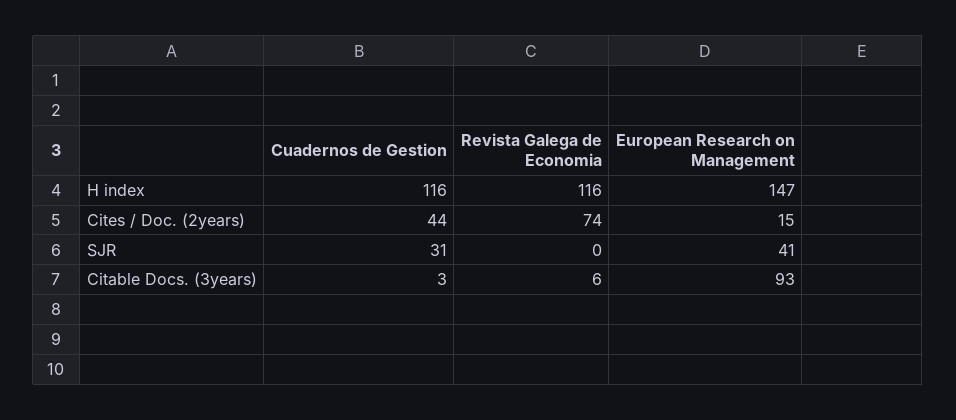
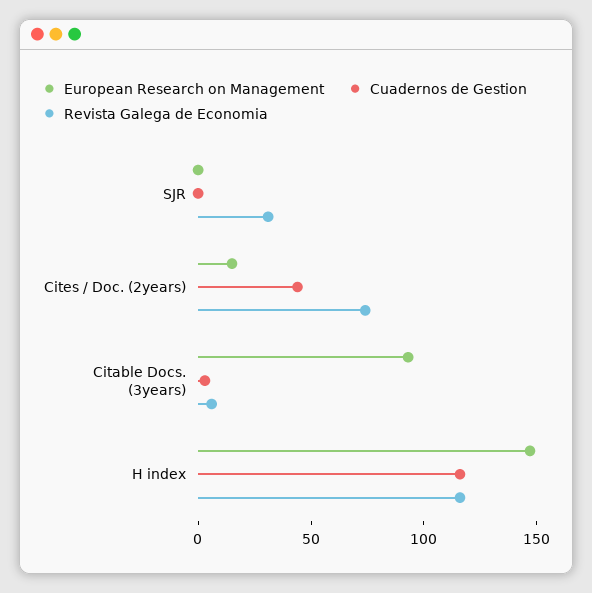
Cuadernos de Gestion, SJR: 31 -> 0
Revista Galega de Economia, SJR: 0 -> 30
European Research on Management, SJR: 41 -> 0

